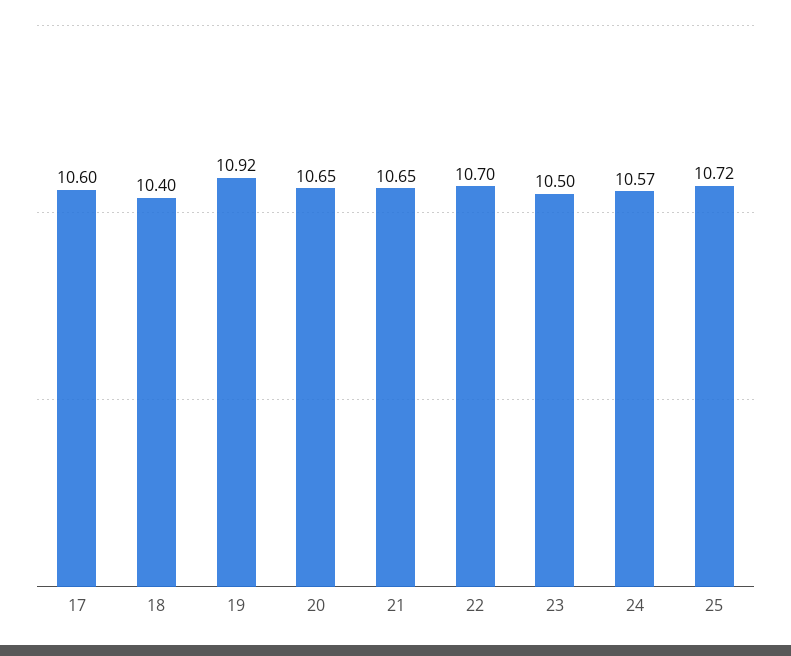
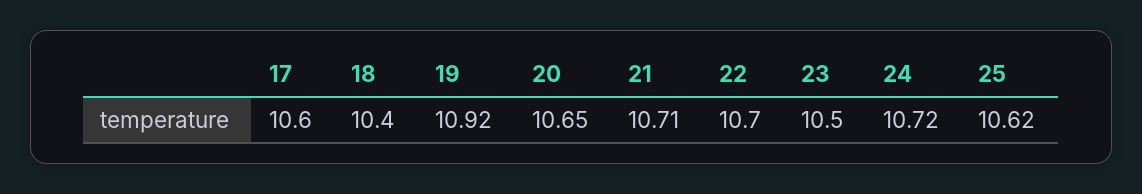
21: 10.65 -> 10.71
24: 10.57 -> 10.72
25: 10.72 -> 10.62

